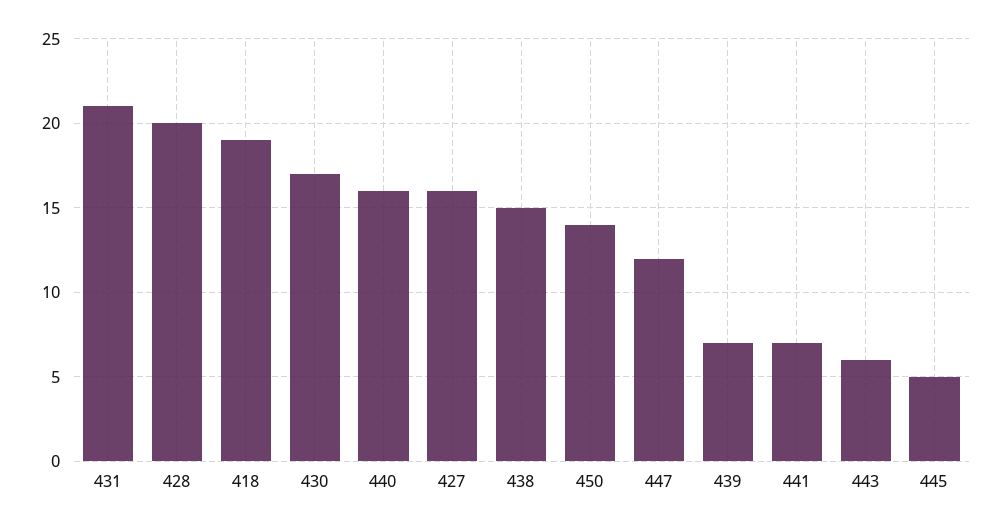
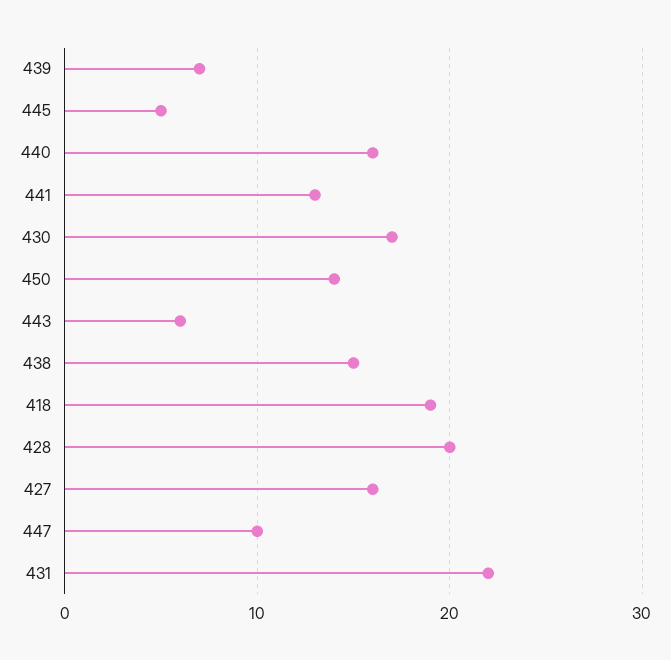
431: 21 -> 22
447: 12 -> 10
441: 7 -> 13

